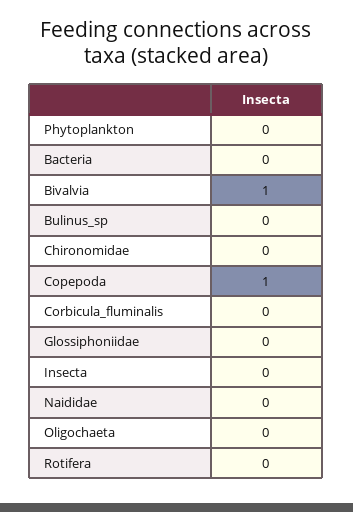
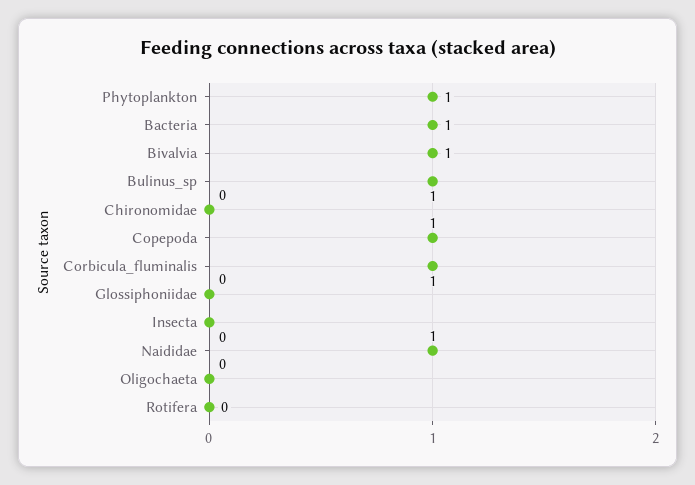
Phytoplankton: 0 -> 1
Bacteria: 0 -> 1
Bulinus_sp: 0 -> 1
Corbicula_fluminalis: 0 -> 1
Naididae: 0 -> 1

